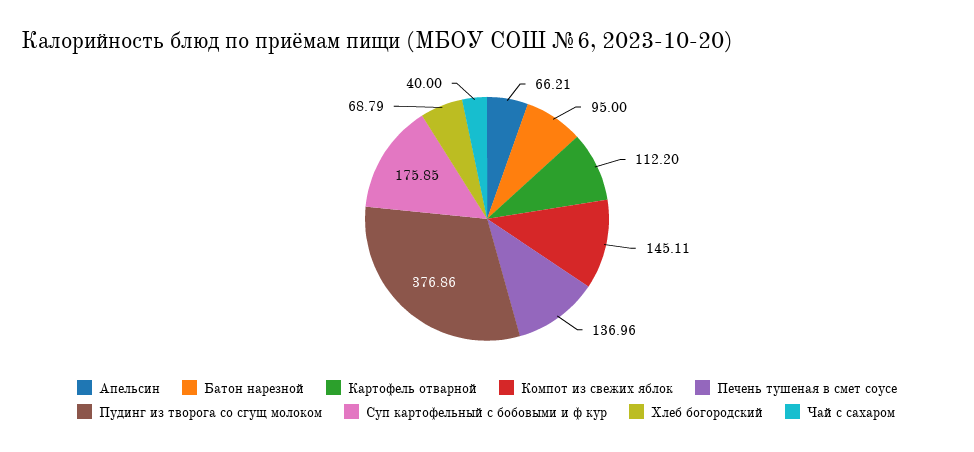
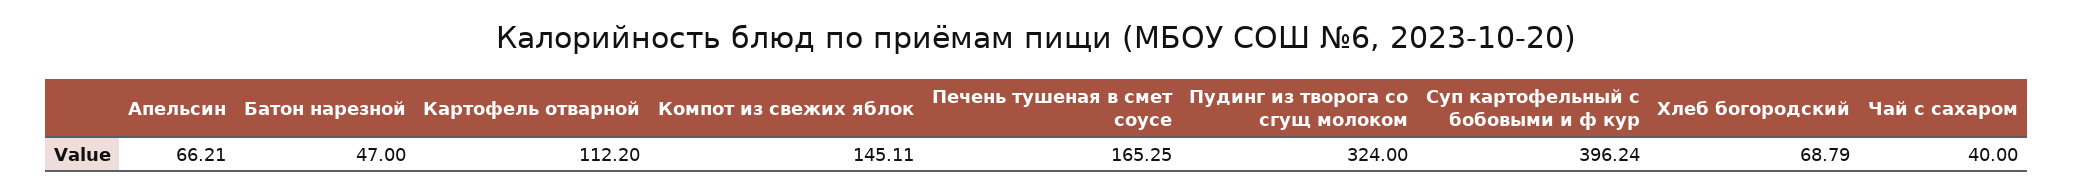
Батон нарезной: 95 -> 47
Печень тушеная в смет соусе: 136.96 -> 165.25
Пудинг из творога со сгущ молоком: 376.86 -> 324
Суп картофельный с бобовыми и ф кур: 175.85 -> 396.24

